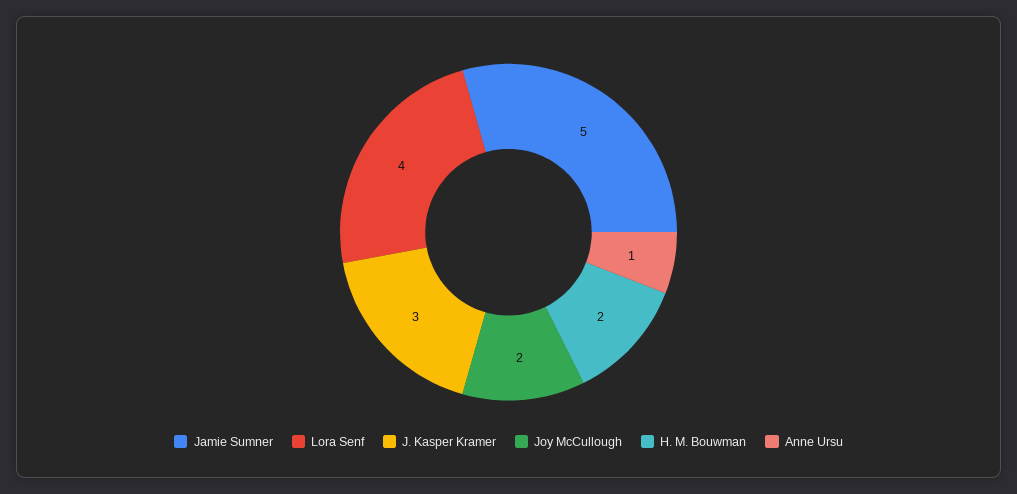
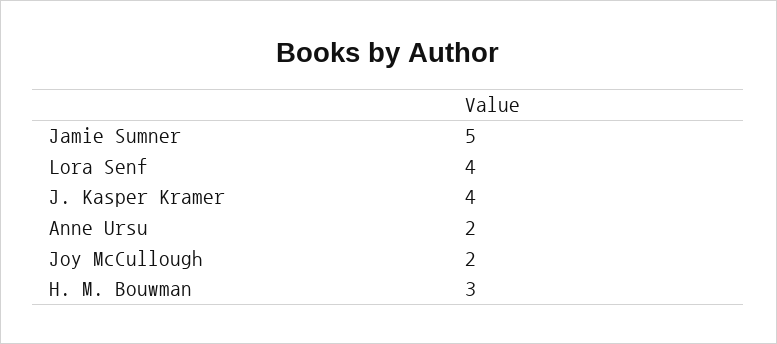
J. Kasper Kramer: 3 -> 4
H. M. Bouwman: 2 -> 3
Anne Ursu: 1 -> 2

